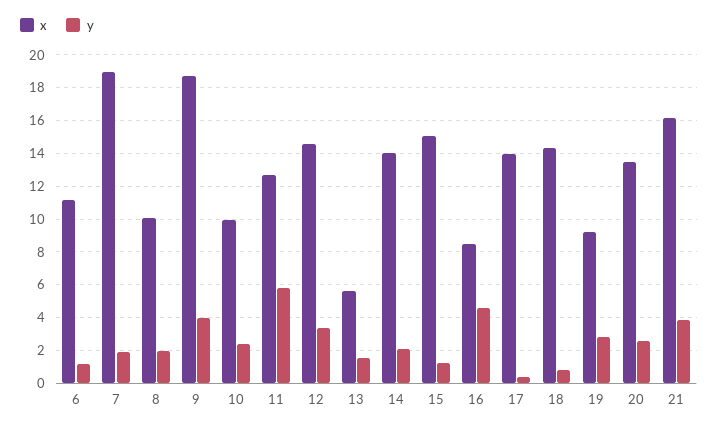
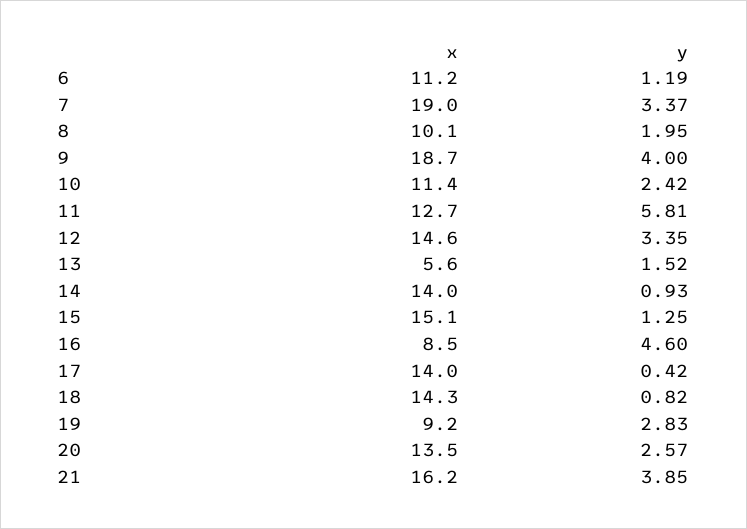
y, 7: 2 -> 3.37
x, 10: 10 -> 11.4
y, 14: 2 -> 0.93

